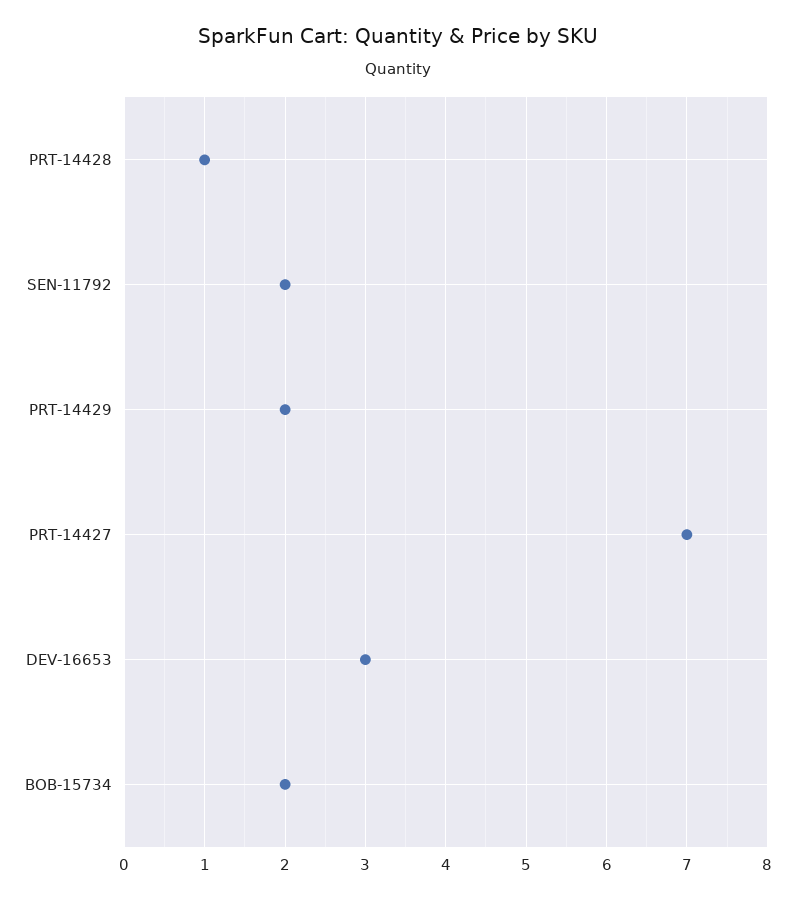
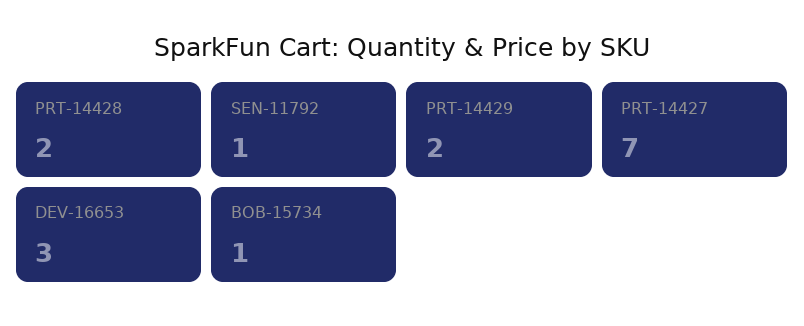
PRT-14428: 1 -> 2
SEN-11792: 2 -> 1
BOB-15734: 2 -> 1

